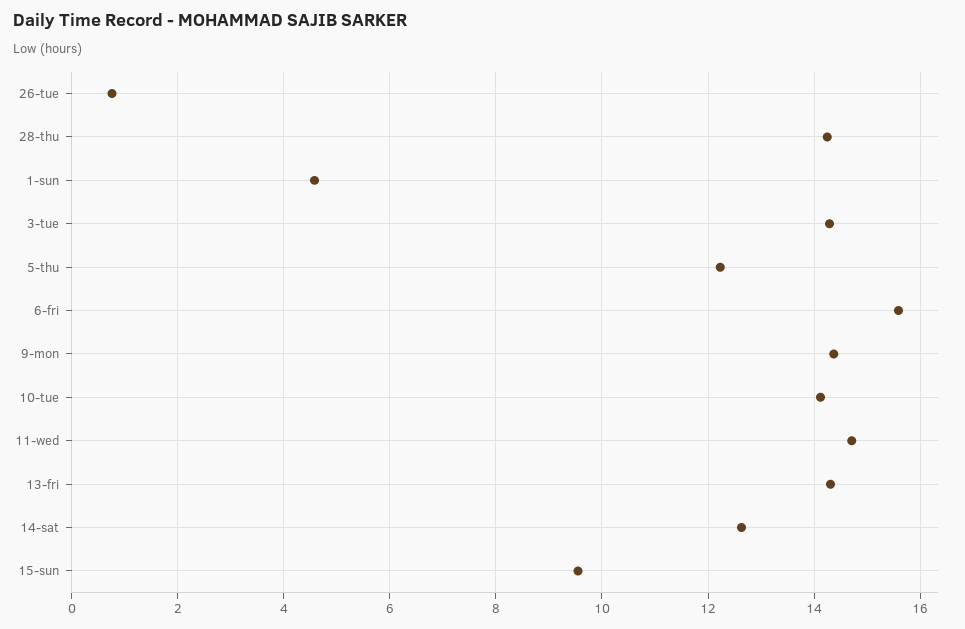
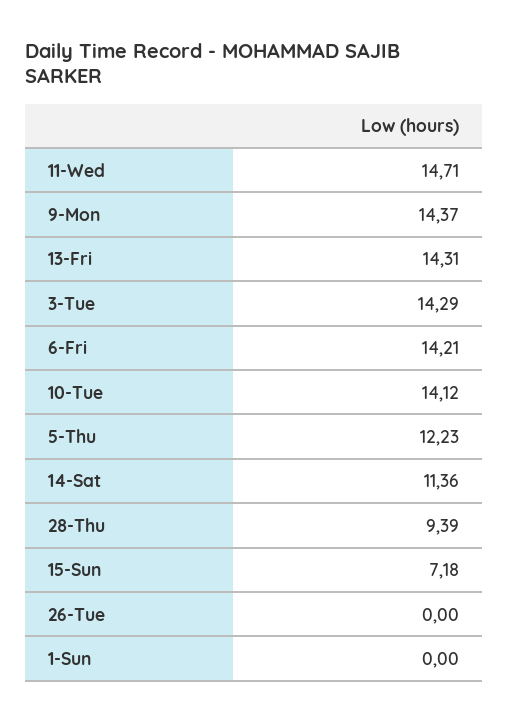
26-tue: 0.8 -> 0
28-thu: 14.2 -> 9.39
1-sun: 4.6 -> 0
6-fri: 15.6 -> 14.21
14-sat: 12.6 -> 11.36
15-sun: 9.6 -> 7.18

